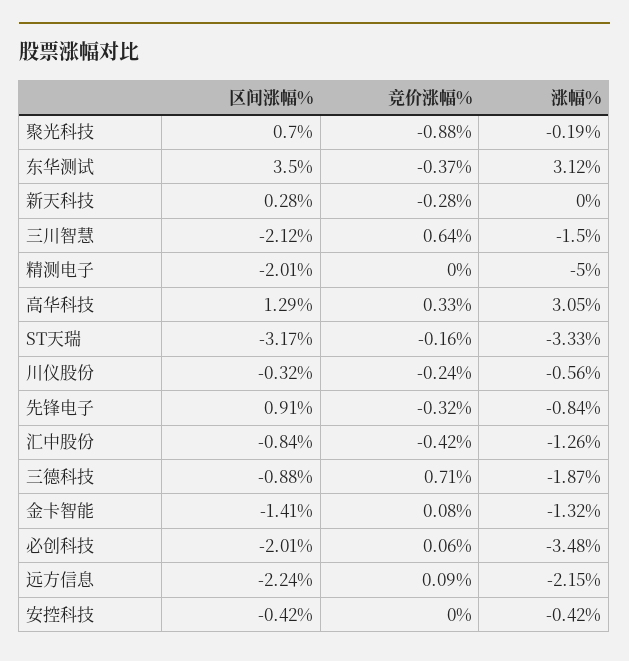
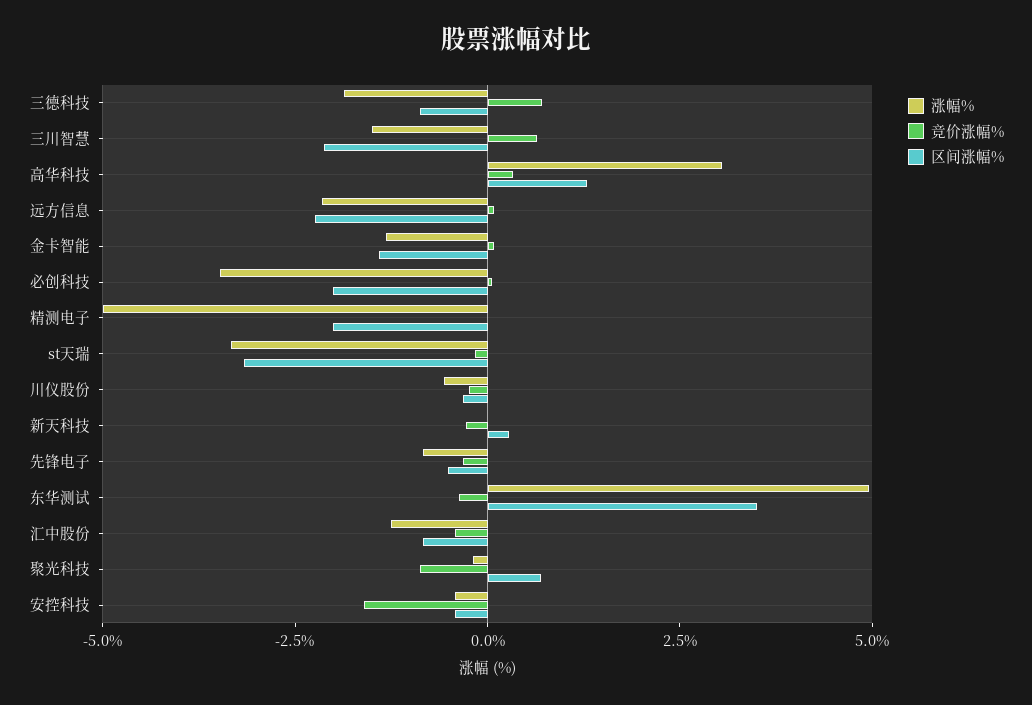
涨幅%, 东华测试: 3.12 -> 5
区间涨幅%, 先锋电子: 0.91 -> -0.5
竞价涨幅%, 安控科技: 0 -> -1.5

